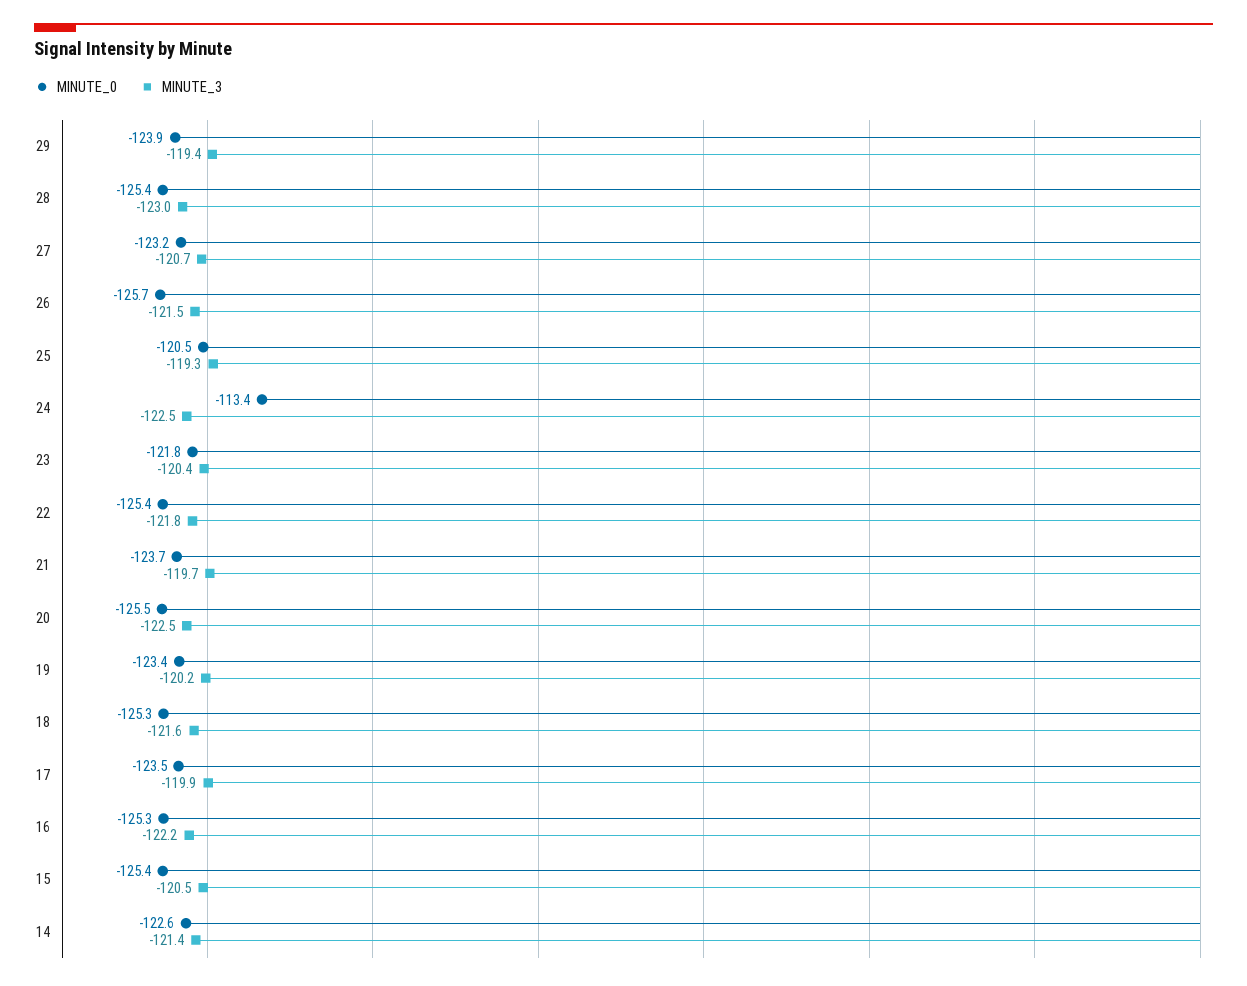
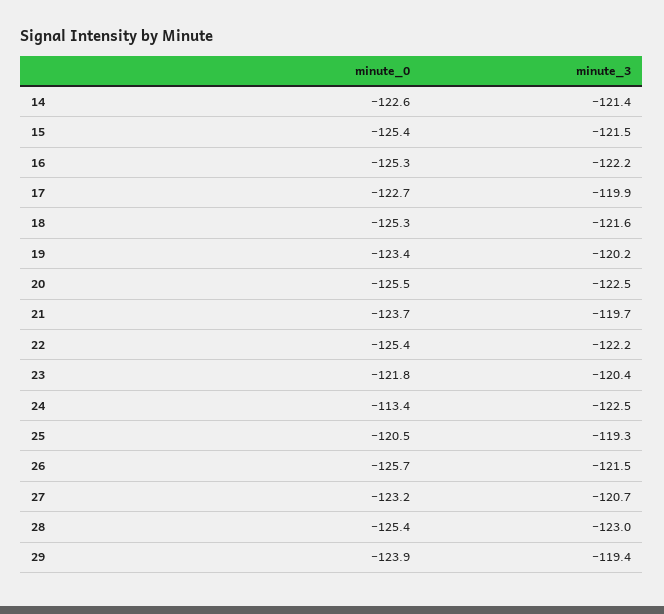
MINUTE_3, 22: -121.8 -> -122.2
MINUTE_0, 17: -123.5 -> -122.7
MINUTE_3, 15: -120.5 -> -121.5

